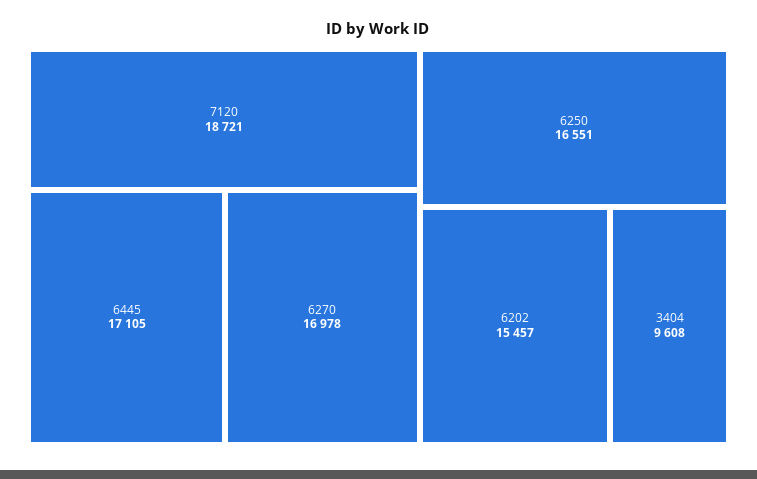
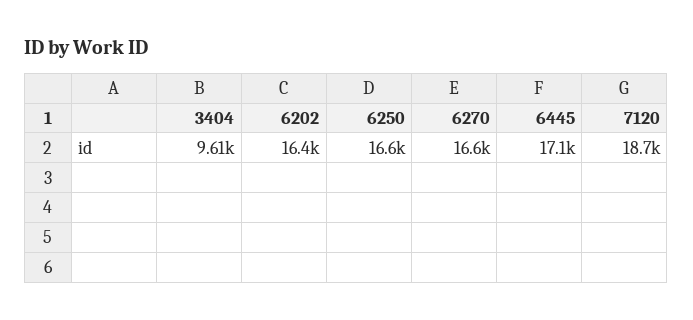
6270: 16978 -> 16600
6202: 15457 -> 16400

